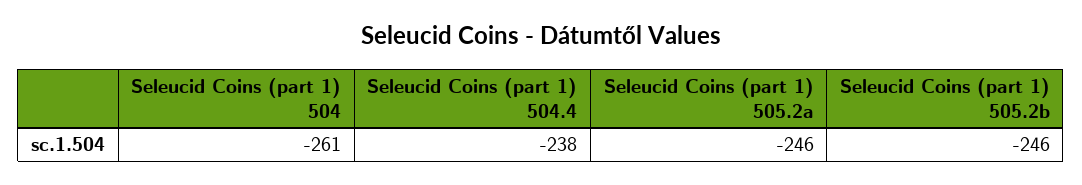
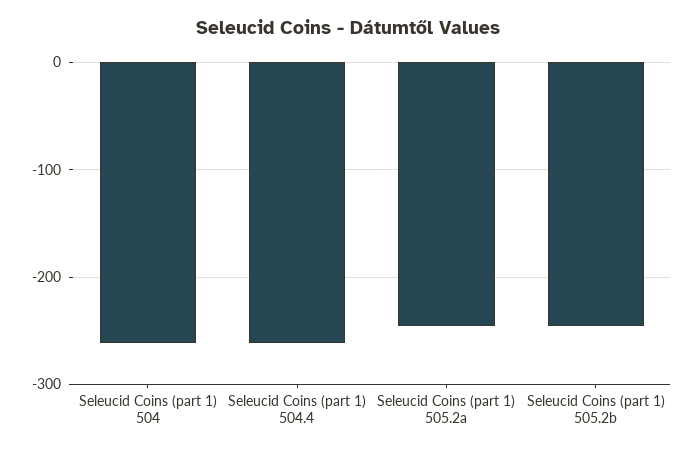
Seleucid Coins (part 1) 504.4: -238 -> -260

